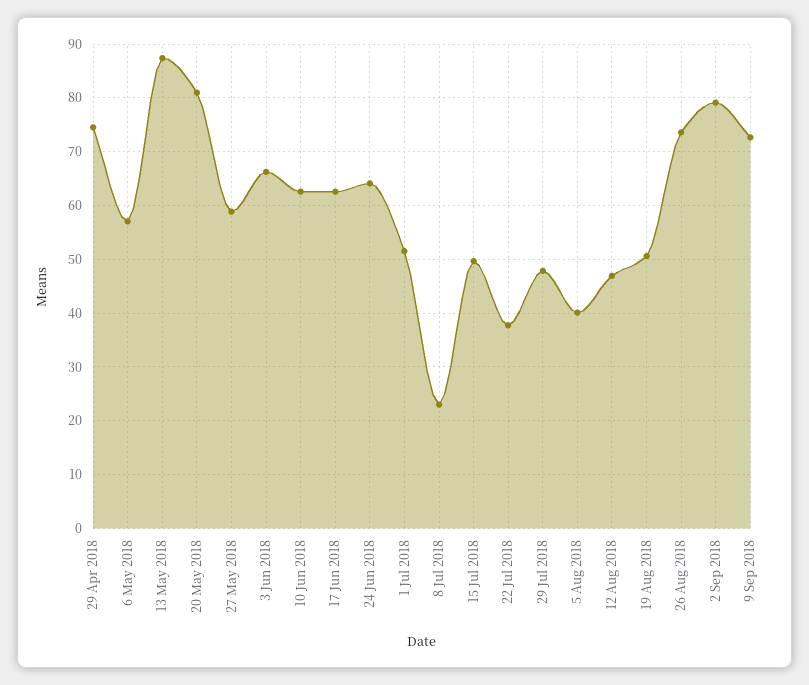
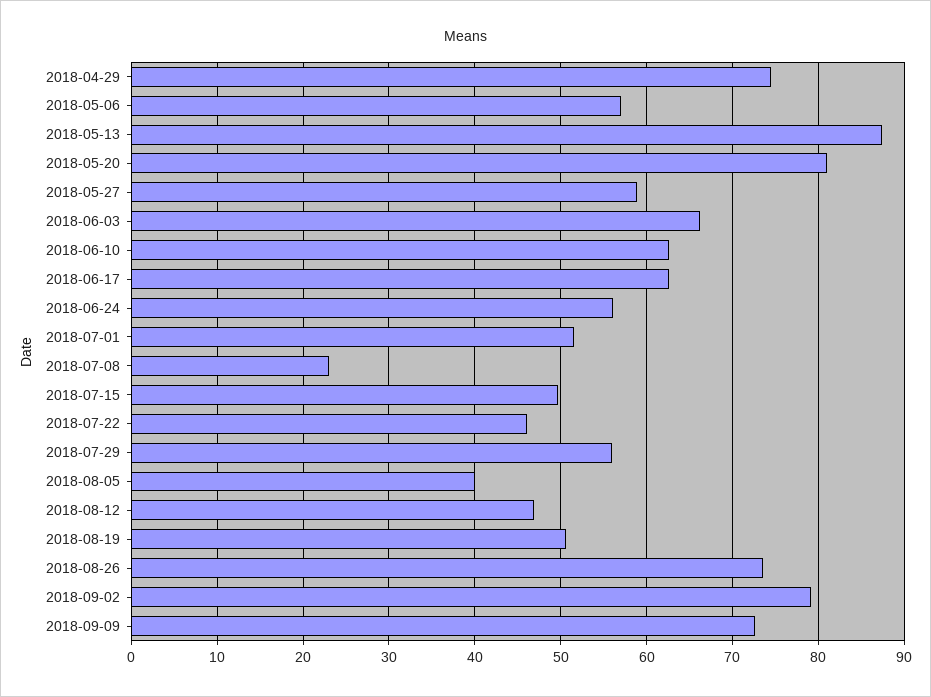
24 Jun 2018: 64 -> 56
22 Jul 2018: 38 -> 46
29 Jul 2018: 48 -> 56

